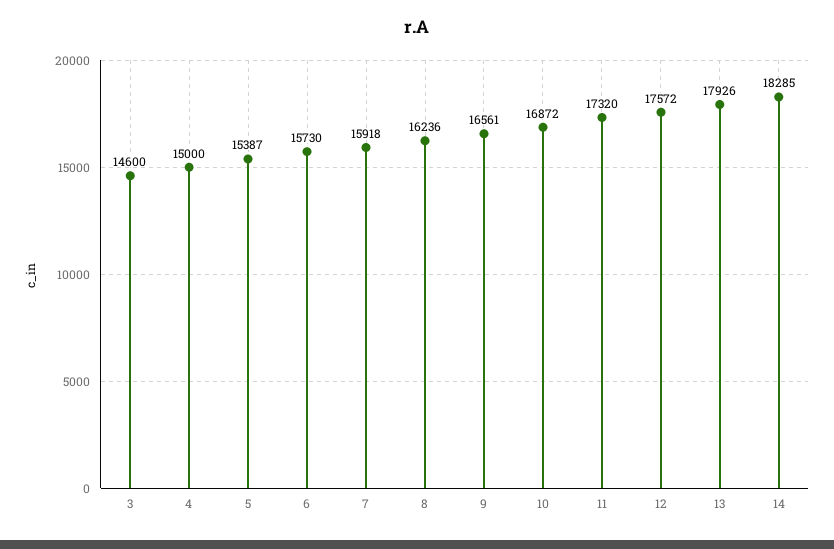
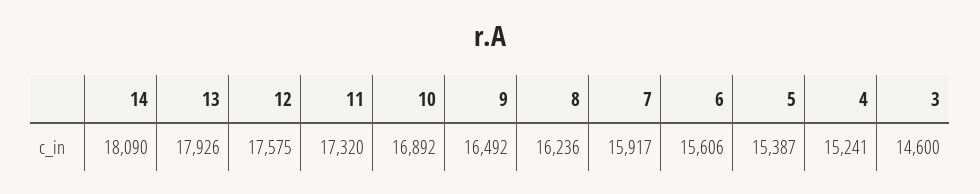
4: 15000 -> 15241
6: 15730 -> 15606
7: 15918 -> 15917
9: 16561 -> 16492
10: 16872 -> 16892
12: 17572 -> 17575
14: 18285 -> 18090

